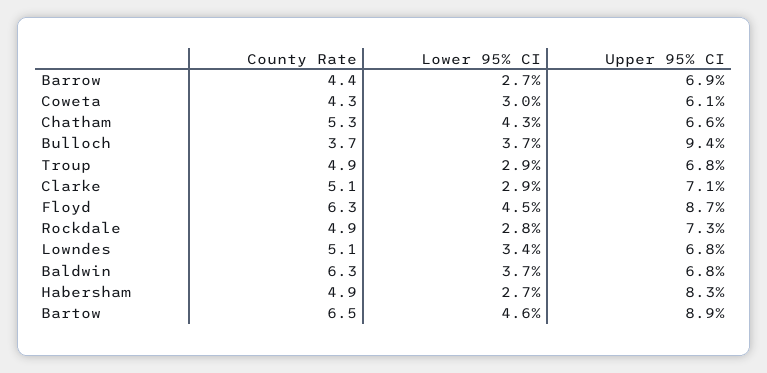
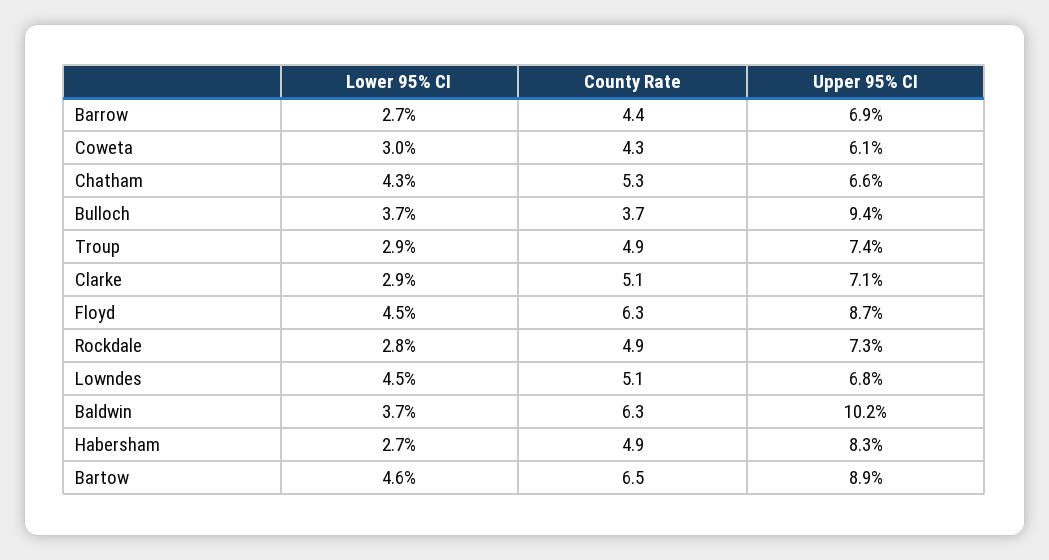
Upper 95% CI, Troup: 6.8 -> 7.4
Lower 95% CI, Lowndes: 3.4 -> 4.5
Upper 95% CI, Baldwin: 6.8 -> 10.2

